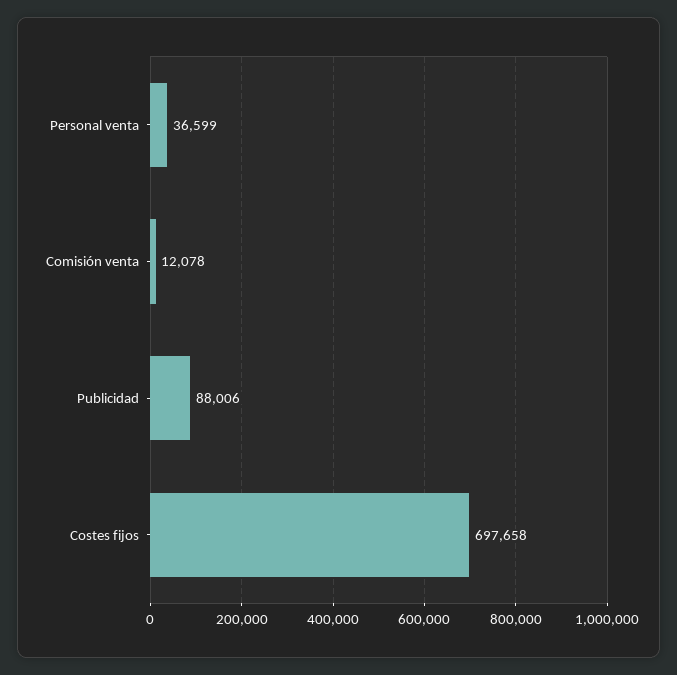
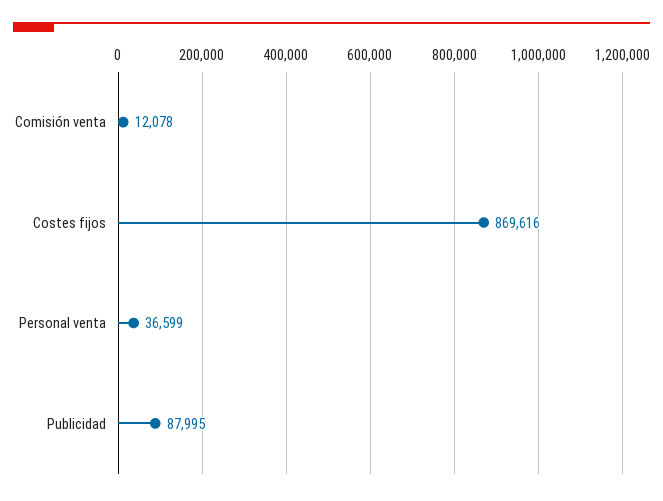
Publicidad: 88006 -> 87995
Costes fijos: 697658 -> 869616

